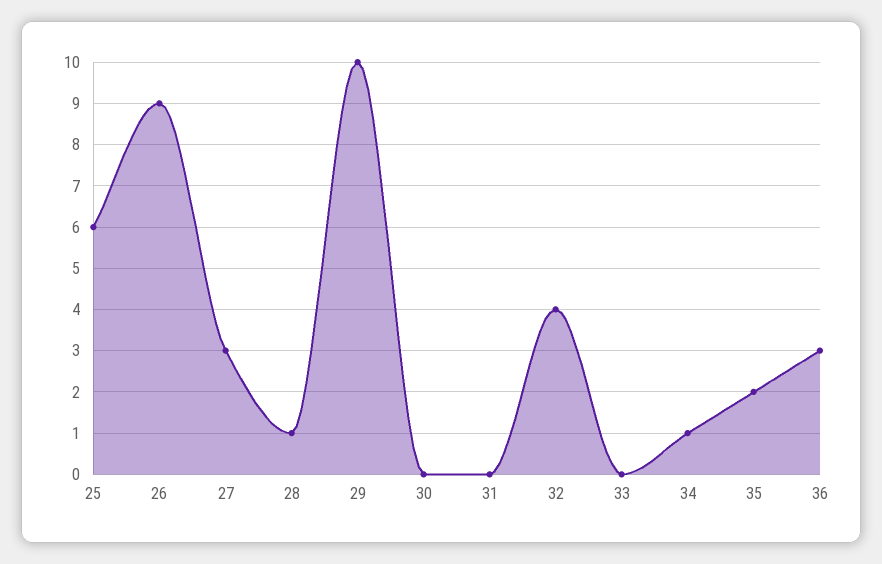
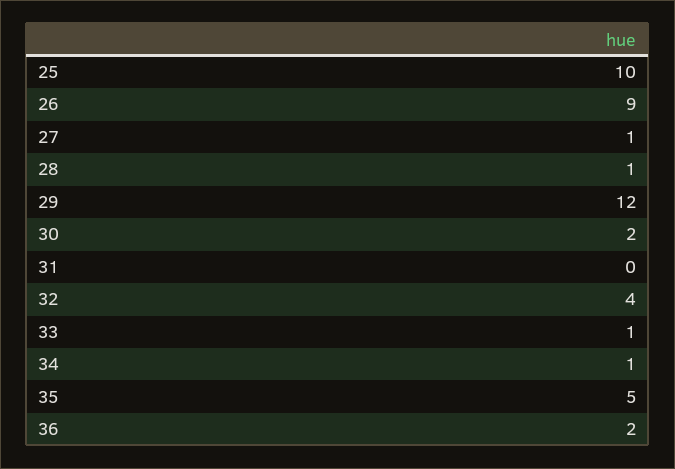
25: 6 -> 10
27: 3 -> 1
29: 10 -> 12
30: 0 -> 2
33: 0 -> 1
35: 2 -> 5
36: 3 -> 2

